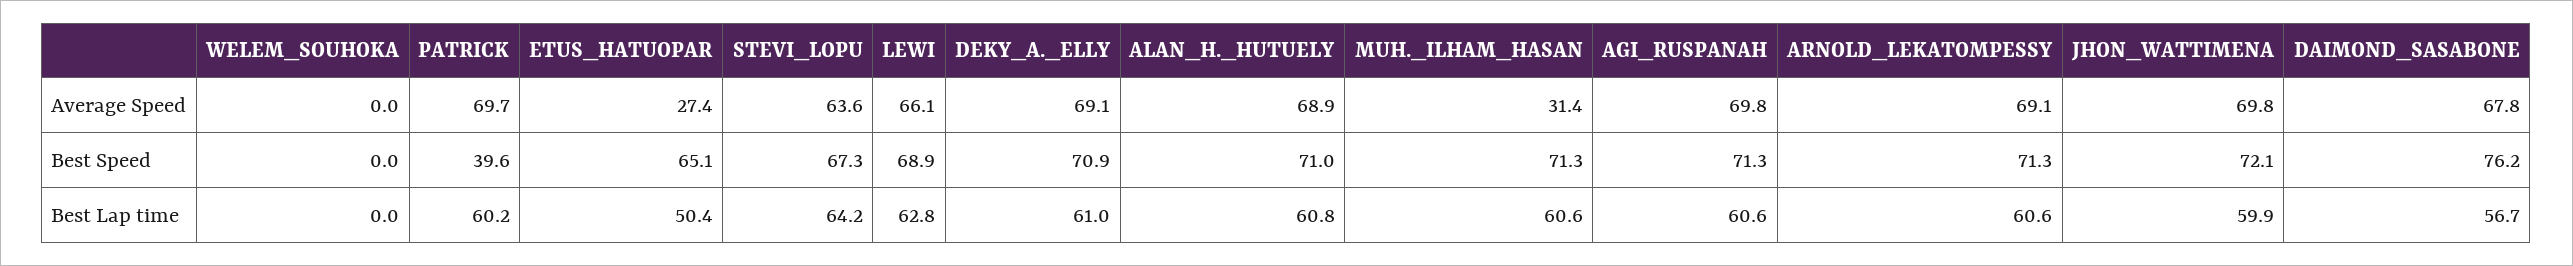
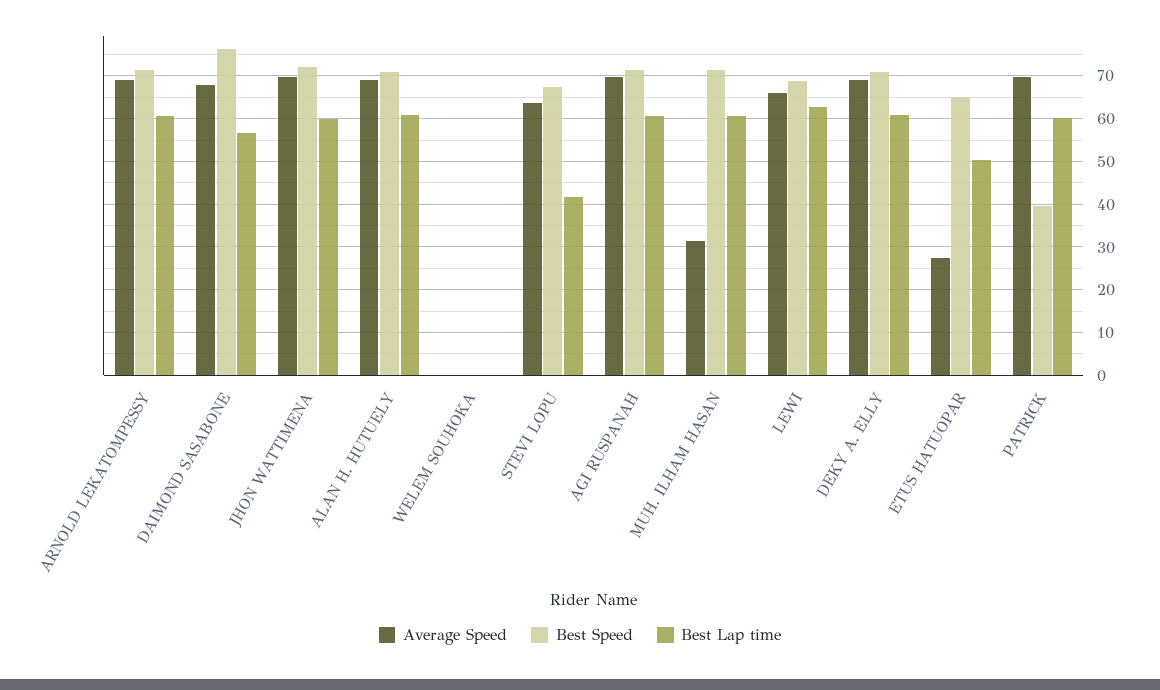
Best Lap time, STEVI_LOPU: 64.2 -> 42

